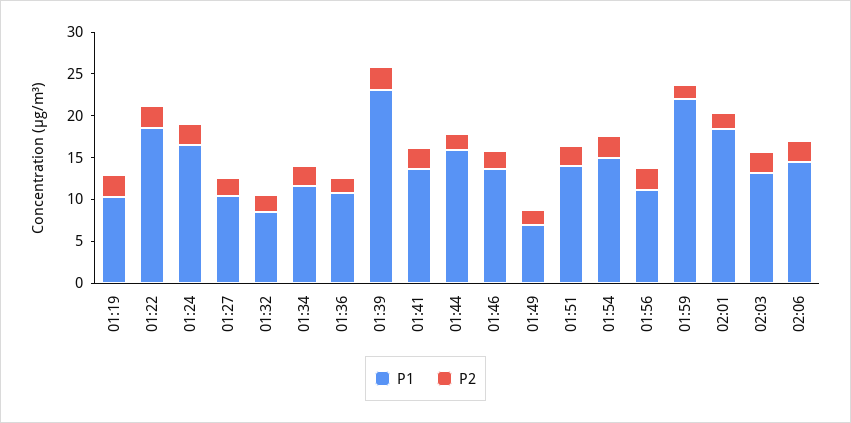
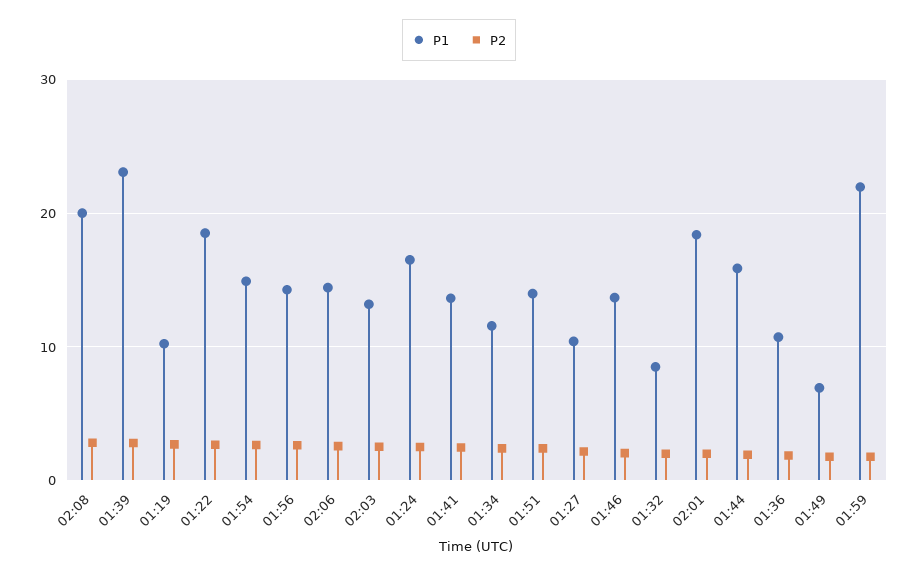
P1, 01:56: 11 -> 14
P1, 02:08: none -> 20
P2, 02:08: none -> 3

